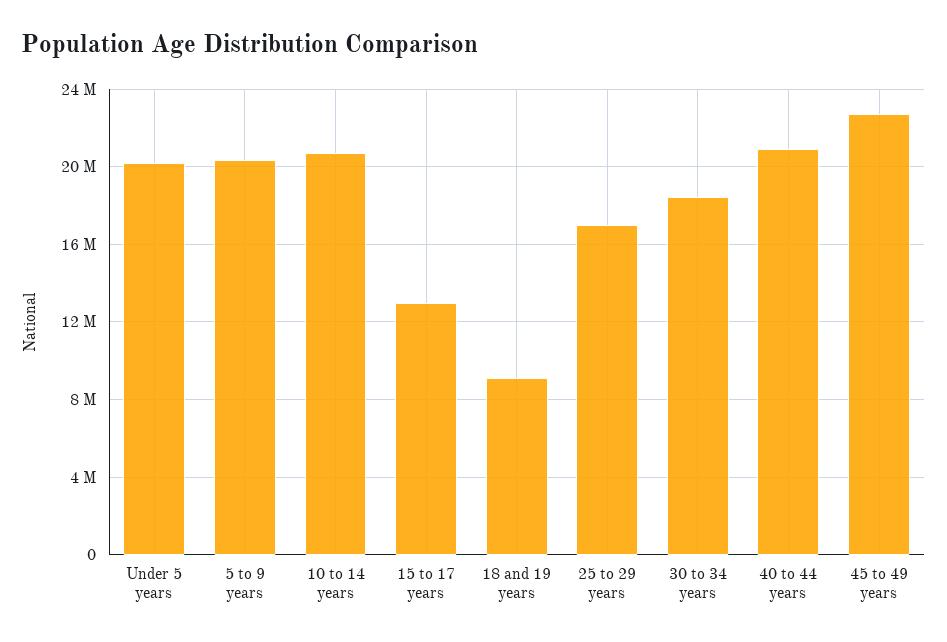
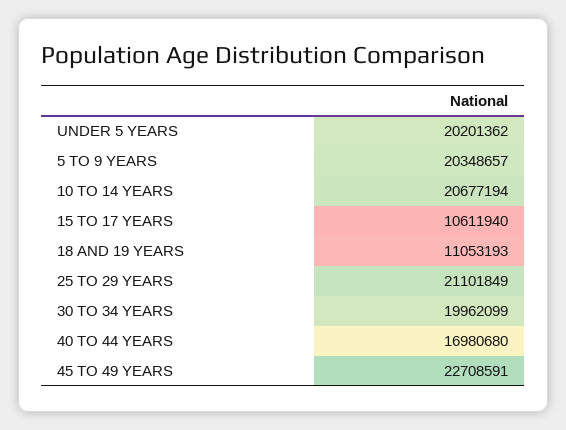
15 to 17 years: 13000000 -> 10611940
18 and 19 years: 9000000 -> 11053193
25 to 29 years: 17000000 -> 21101849
30 to 34 years: 18500000 -> 19962099
40 to 44 years: 21000000 -> 16980680

